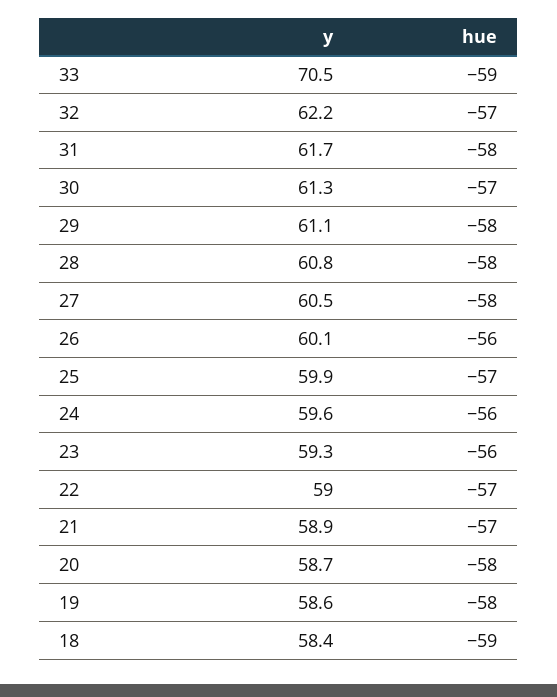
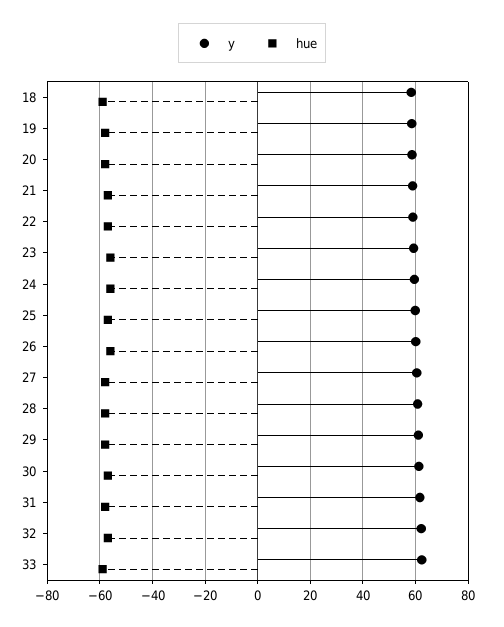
y, 33: 70.5 -> 62.5

